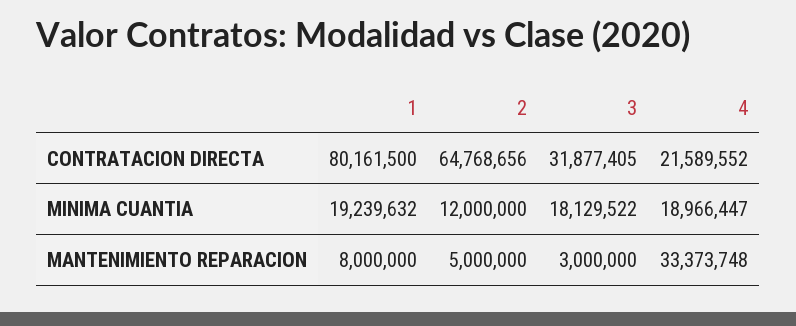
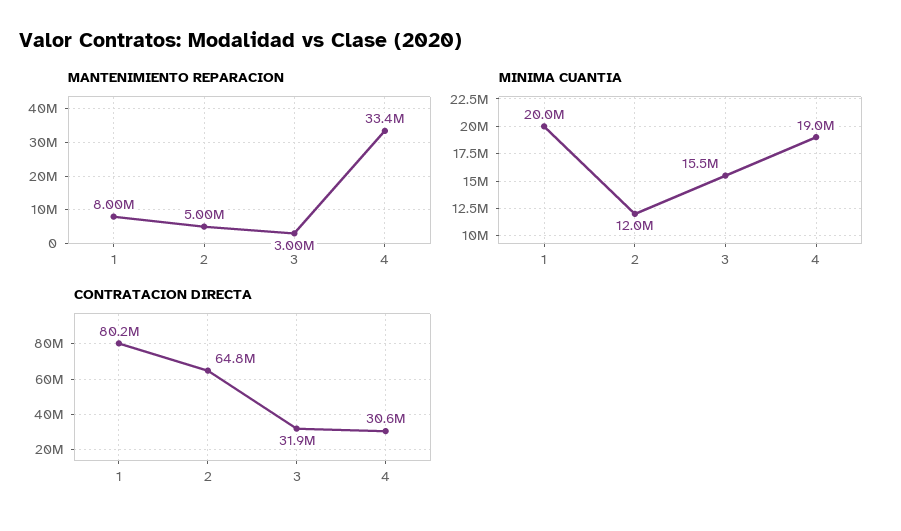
CONTRATACION DIRECTA, 4: 21589552 -> 30600000
MINIMA CUANTIA, 1: 19239632 -> 20000000
MINIMA CUANTIA, 3: 18129522 -> 15500000

